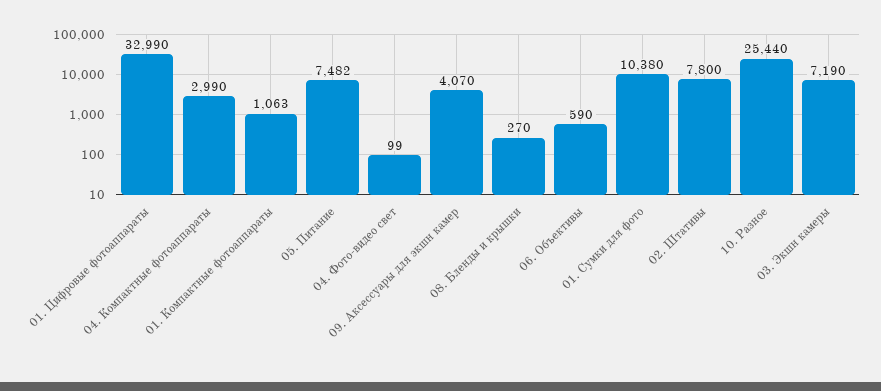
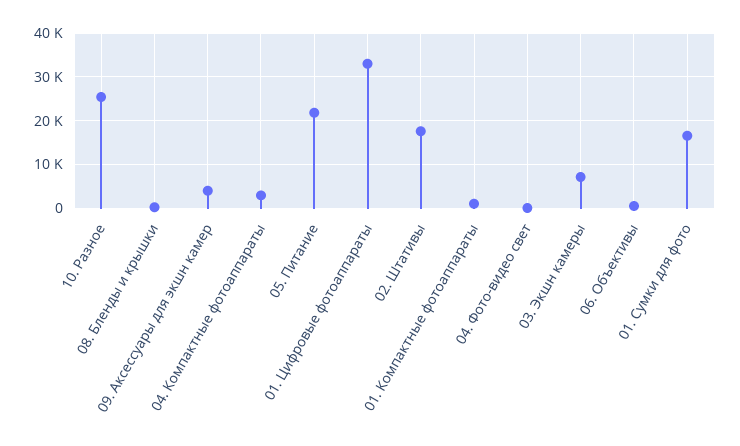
05. Питание: 7482 -> 22000
01. Сумки для фото: 10380 -> 16000
02. Штативы: 7800 -> 18000

